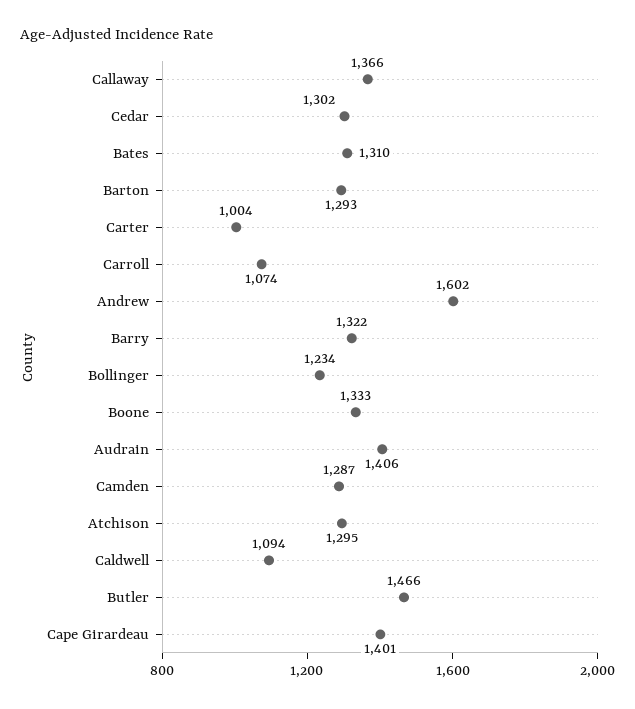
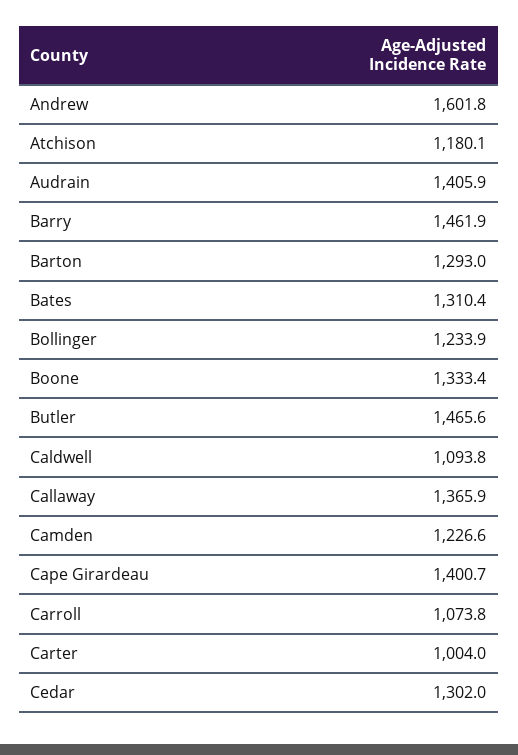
Barry: 1322 -> 1461.9
Camden: 1287 -> 1226.6
Atchison: 1295 -> 1180.1

